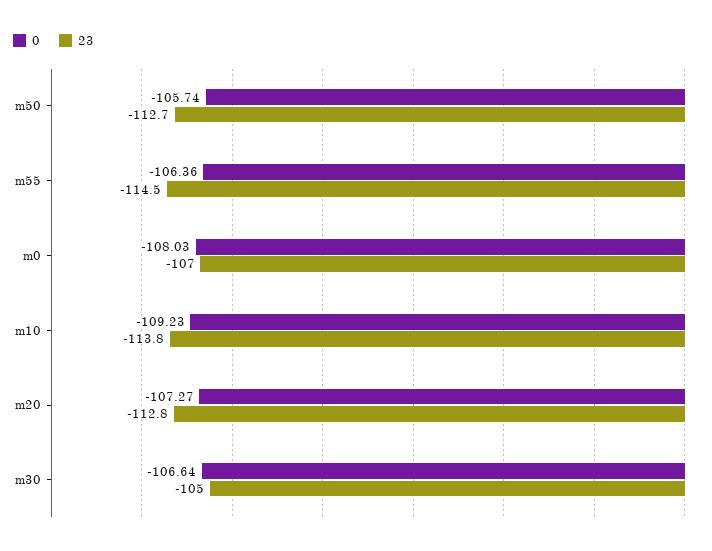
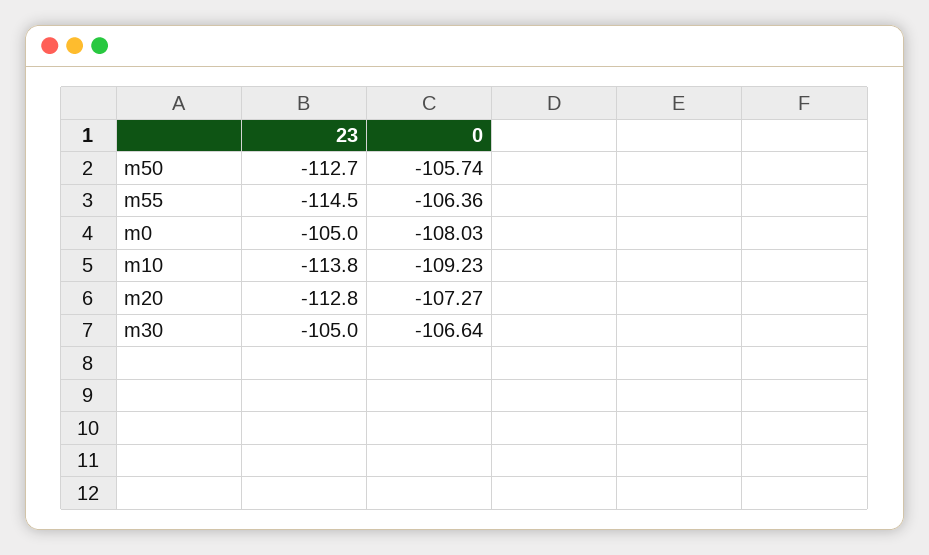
23, m0: -107 -> -105

